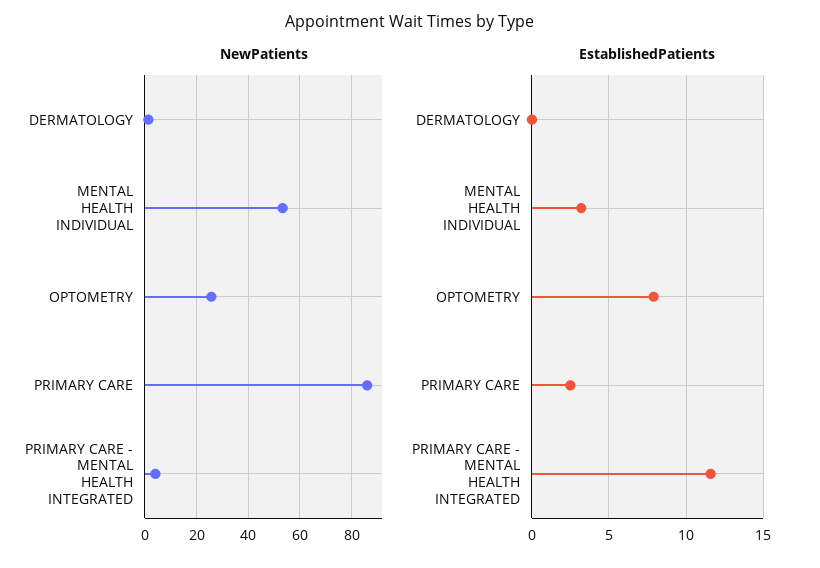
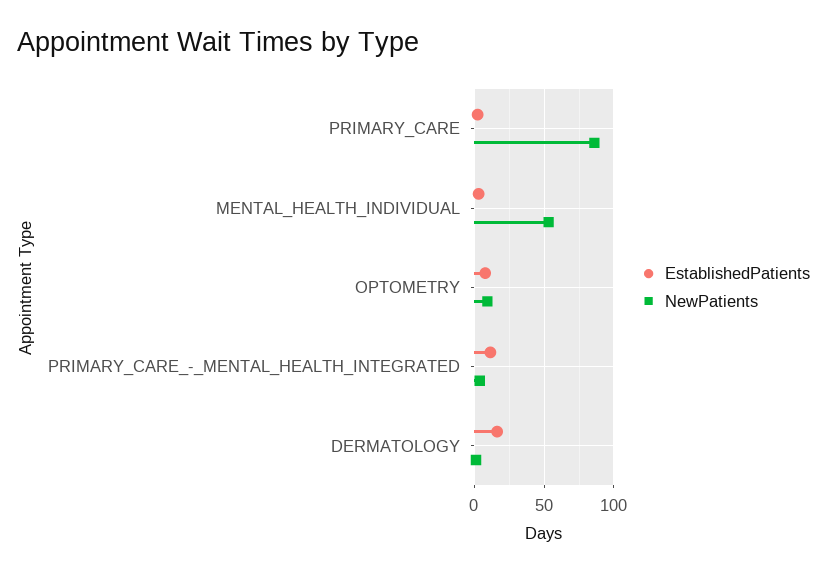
NewPatients, OPTOMETRY: 25 -> 10
EstablishedPatients, DERMATOLOGY: 0 -> 15

